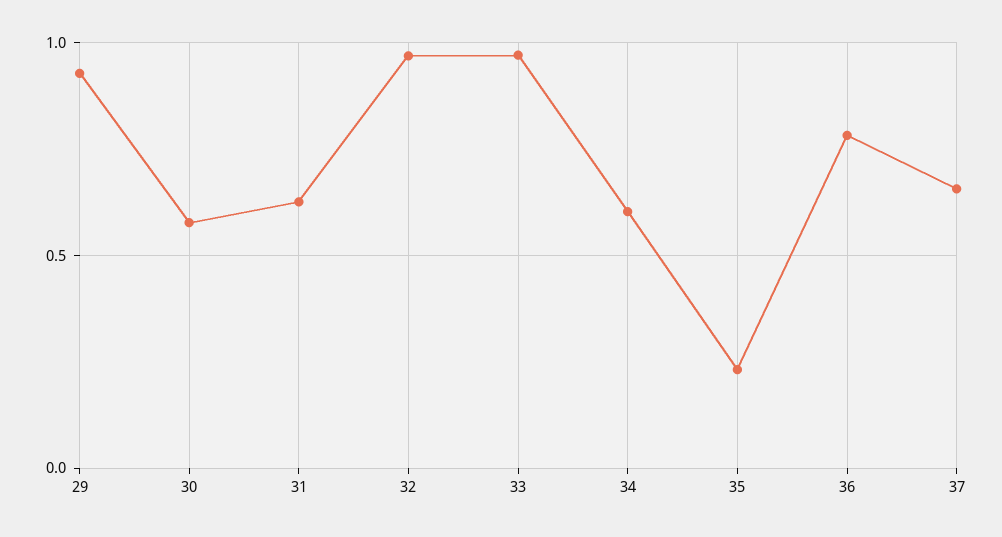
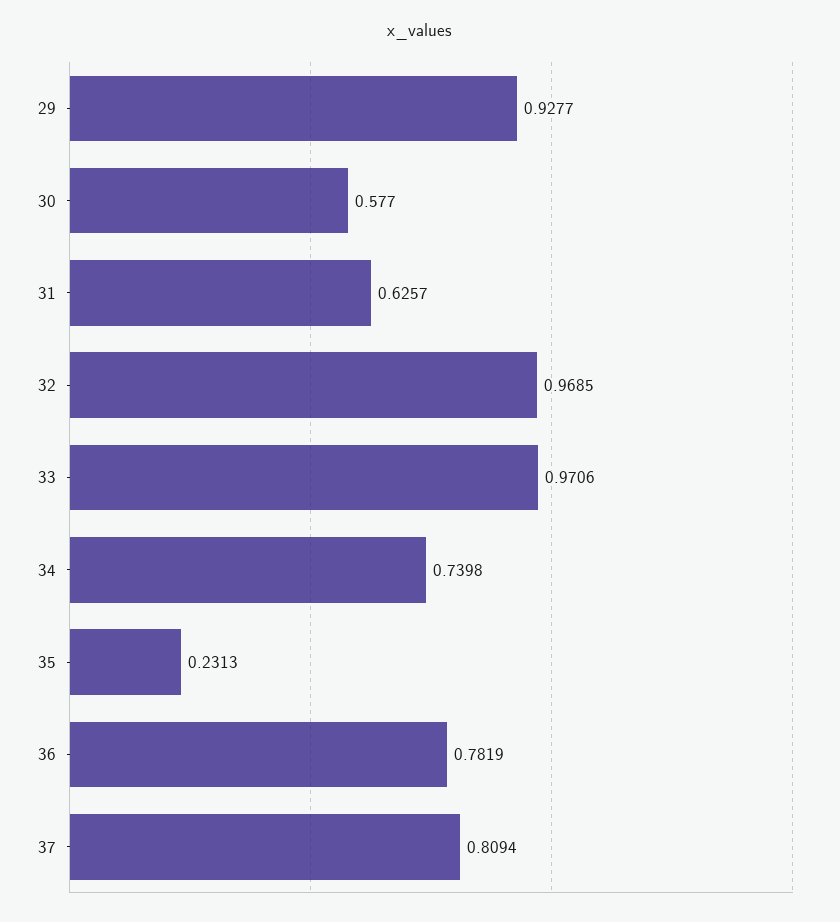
34: 0.6 -> 0.7398
37: 0.65 -> 0.8094

